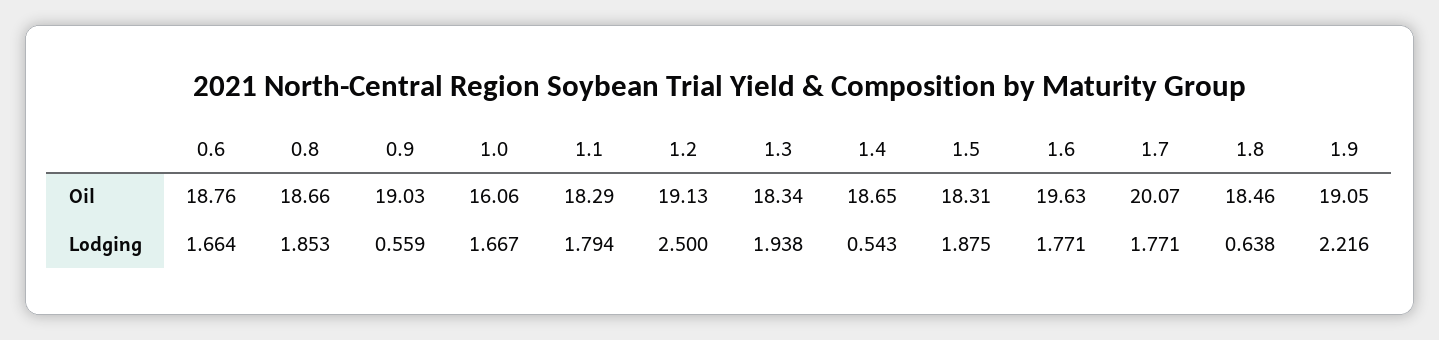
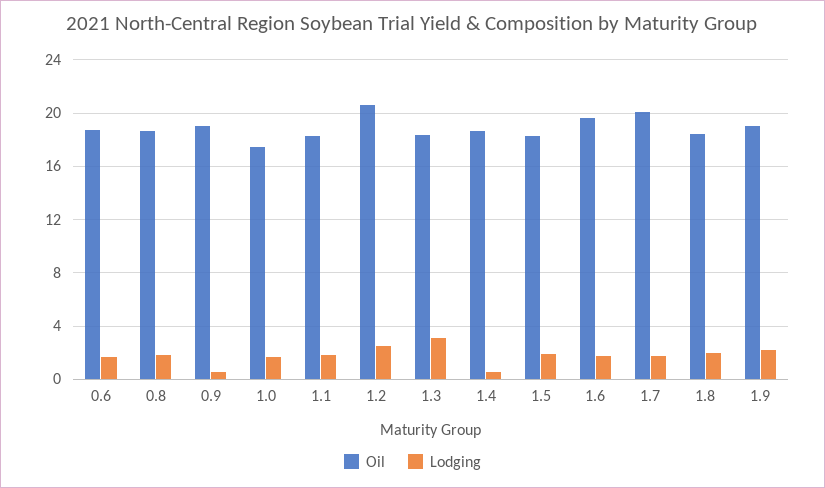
Oil, 1.0: 16.06 -> 17.5
Oil, 1.2: 19.13 -> 20.5
Lodging, 1.3: 1.938 -> 3
Lodging, 1.8: 0.638 -> 2

